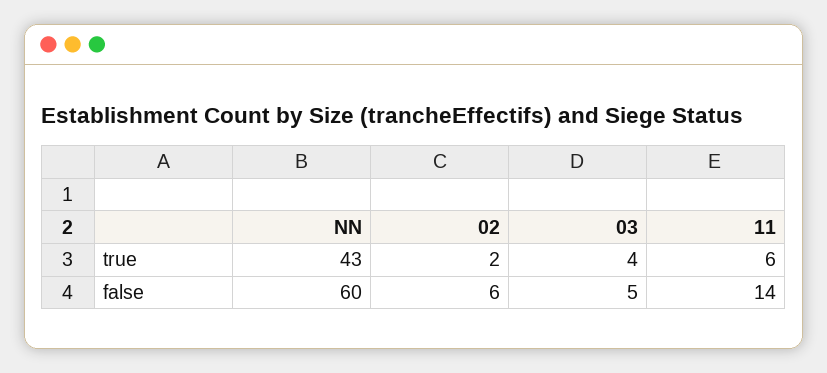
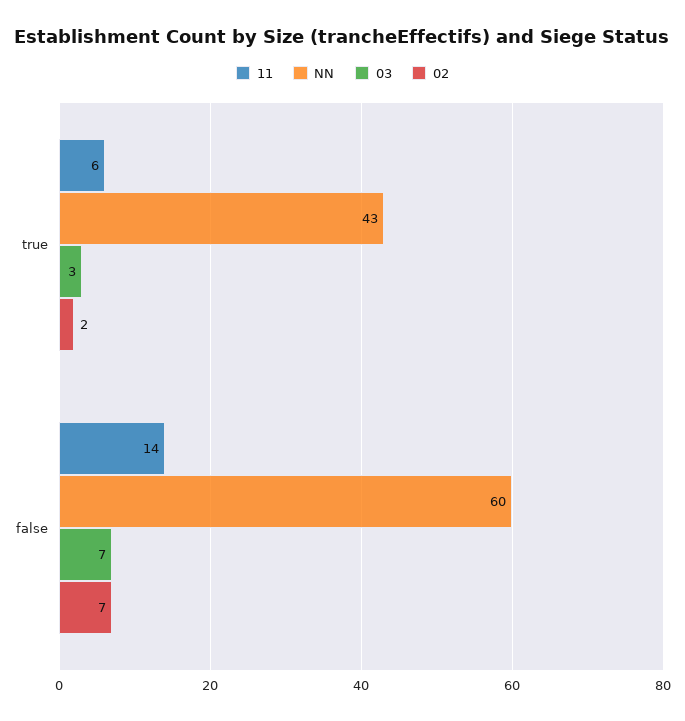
03, true: 4 -> 3
02, false: 6 -> 7
03, false: 5 -> 7

